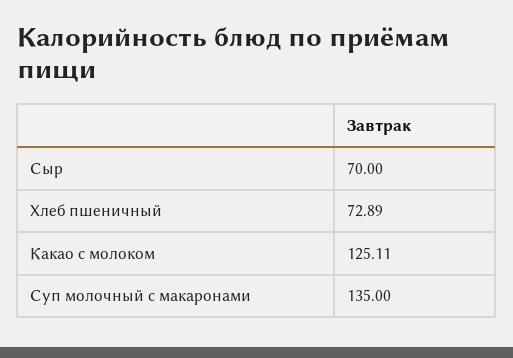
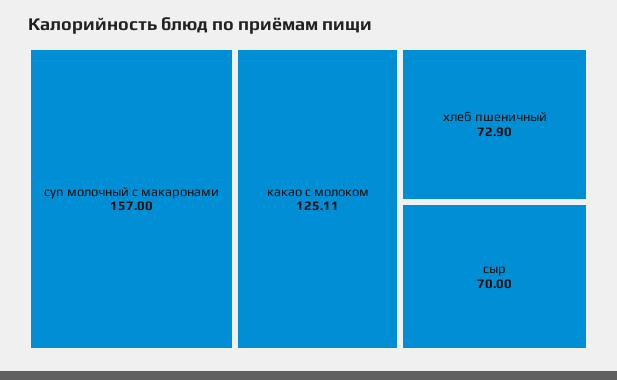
Хлеб пшеничный: 72.89 -> 72.9
Суп молочный с макаронами: 135 -> 157

